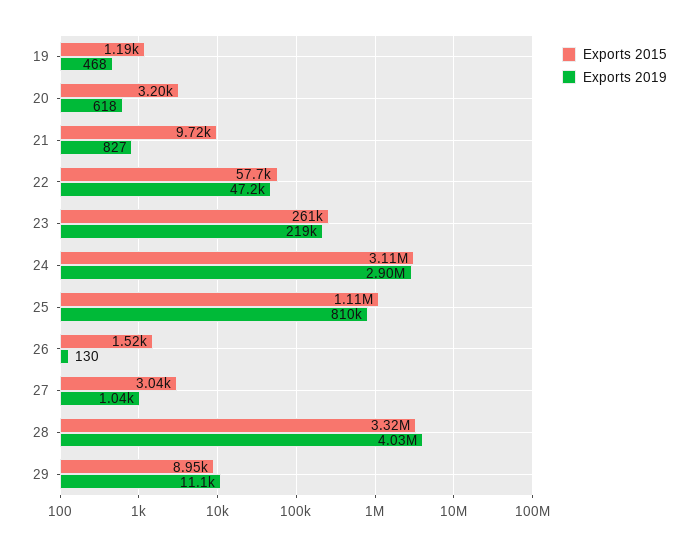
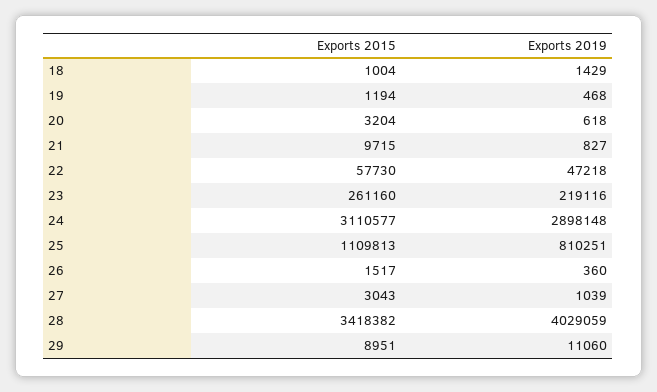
Exports 2019, 26: 130 -> 360
Exports 2015, 28: 3320000 -> 3418382
Exports 2015, 18: none -> 1004
Exports 2019, 18: none -> 1429

